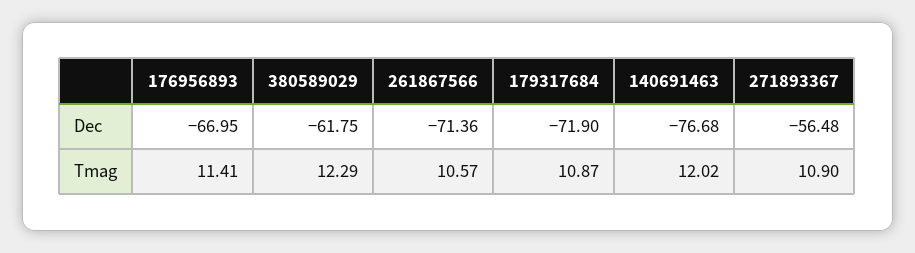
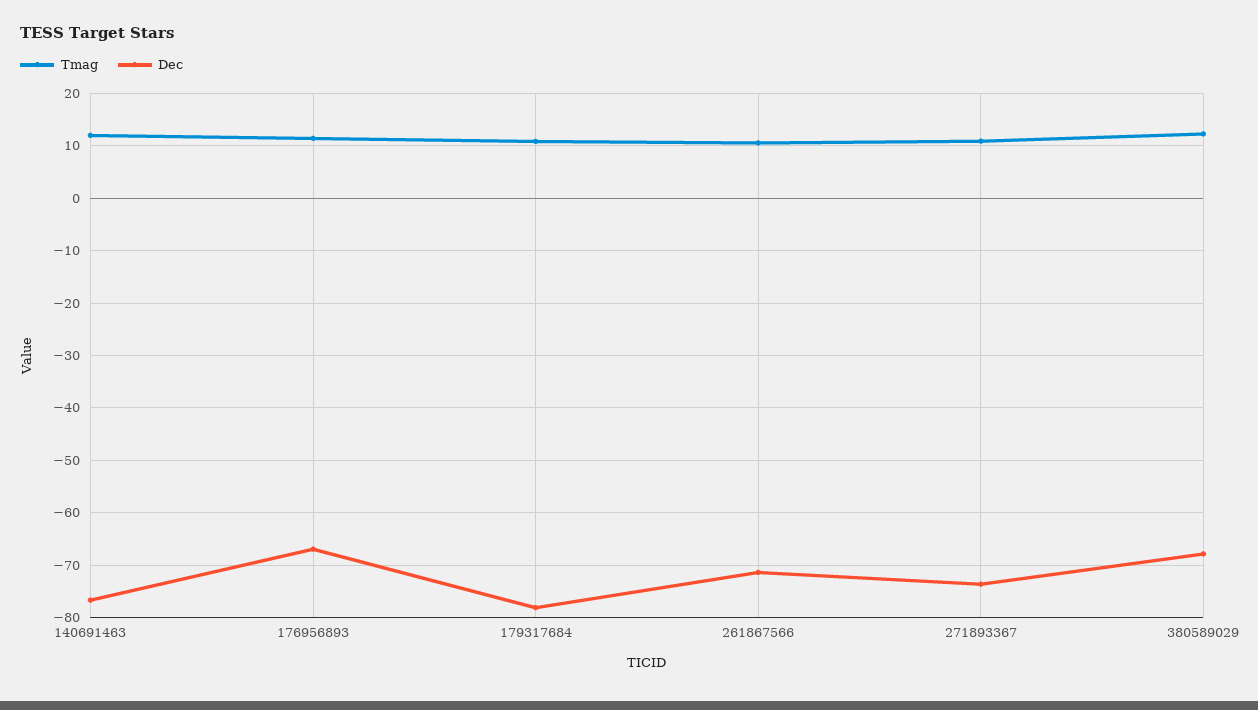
Dec, 380589029: -61.75 -> -68
Dec, 179317684: -71.9 -> -78
Dec, 271893367: -56.48 -> -74

